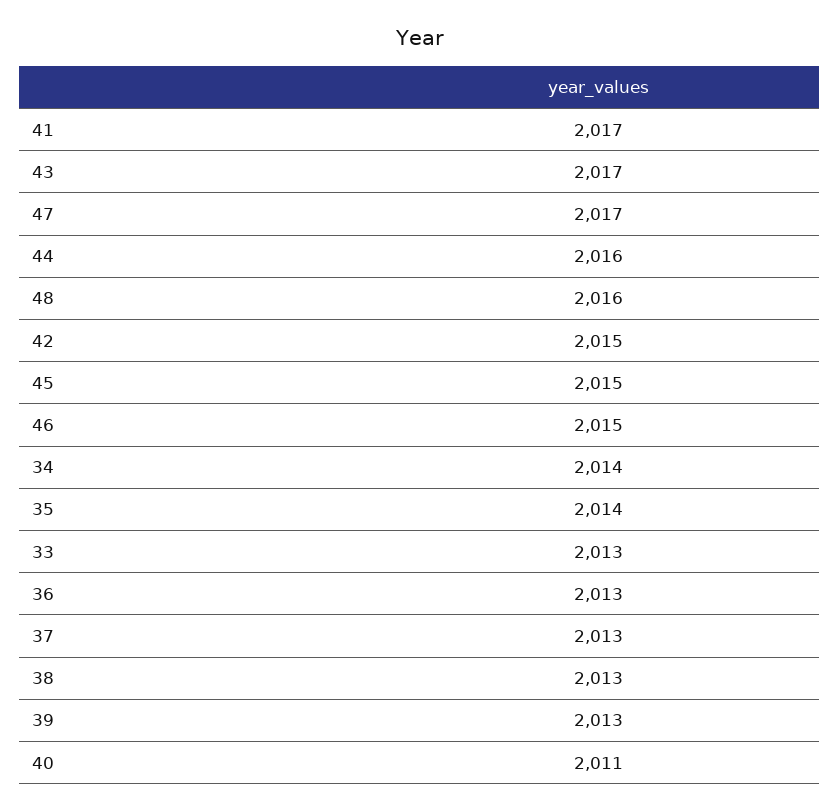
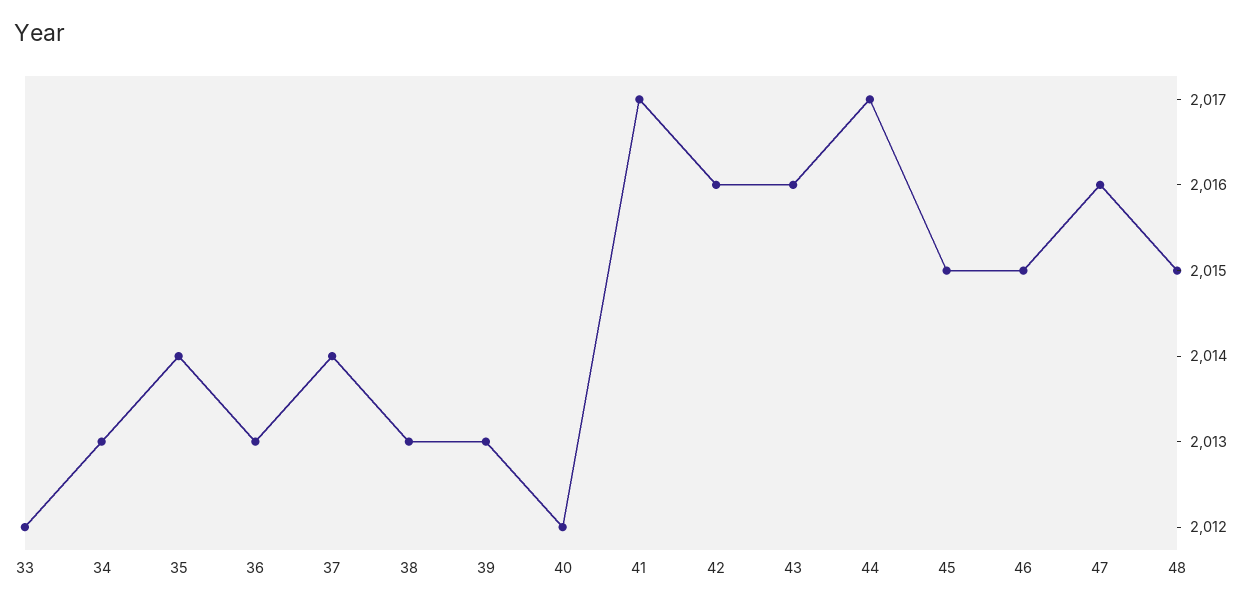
43: 2017 -> 2016
47: 2017 -> 2016
44: 2016 -> 2017
48: 2016 -> 2015
42: 2015 -> 2016
34: 2014 -> 2013
33: 2013 -> 2012
37: 2013 -> 2014
40: 2011 -> 2012

